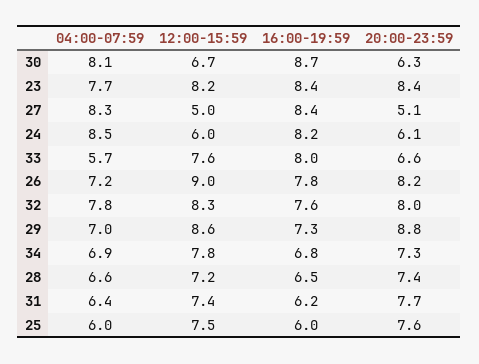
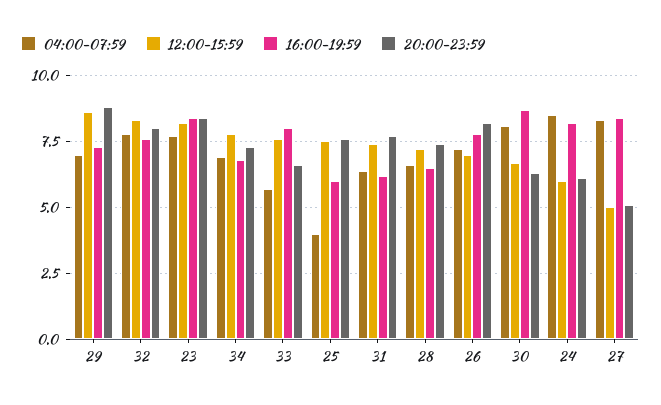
12:00-15:59, 26: 9 -> 7
04:00-07:59, 25: 6 -> 4

